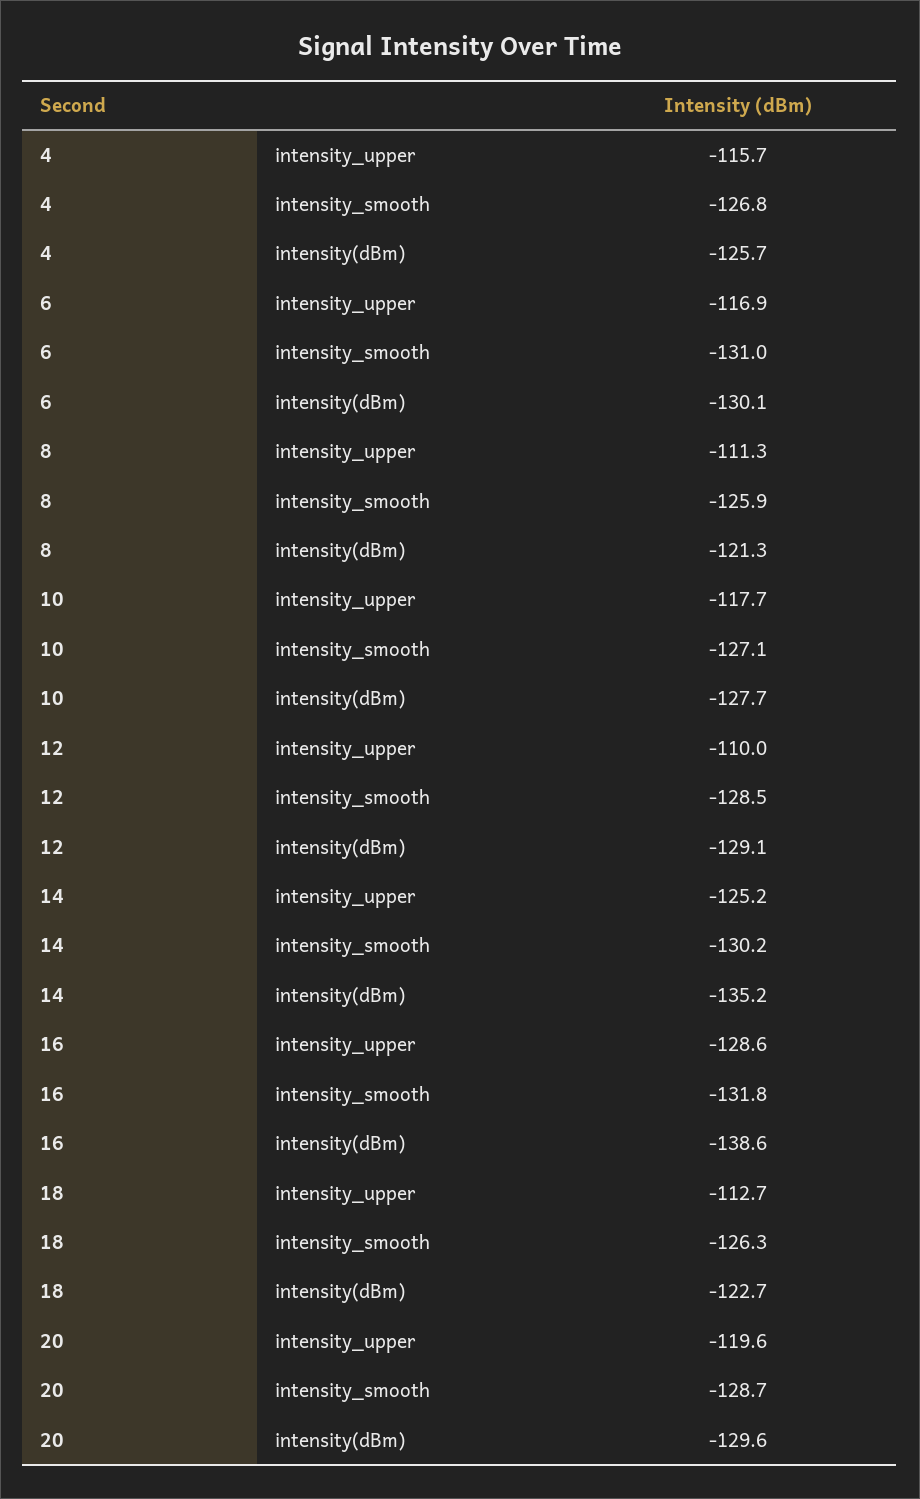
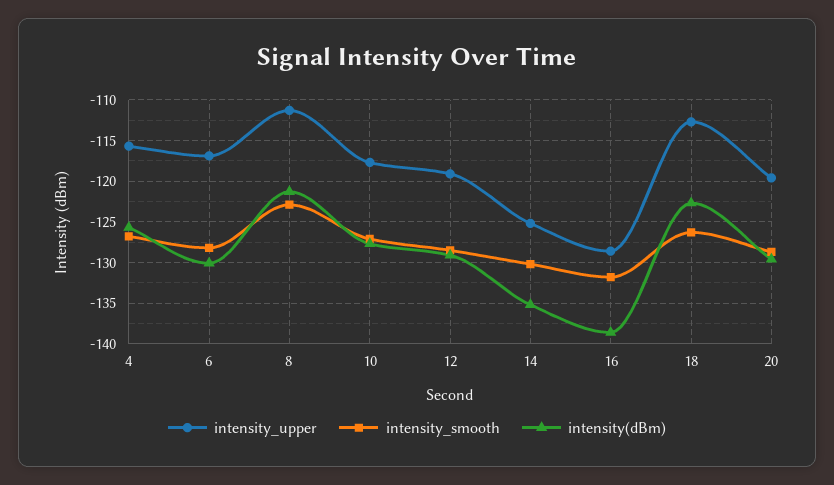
intensity_smooth, 6: -131 -> -128
intensity_smooth, 8: -125.9 -> -123
intensity_upper, 12: -110 -> -119

